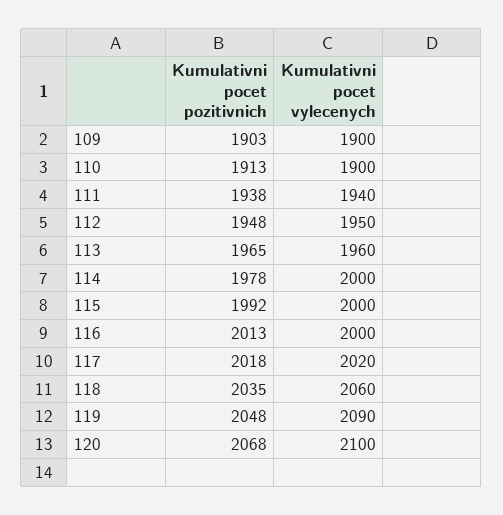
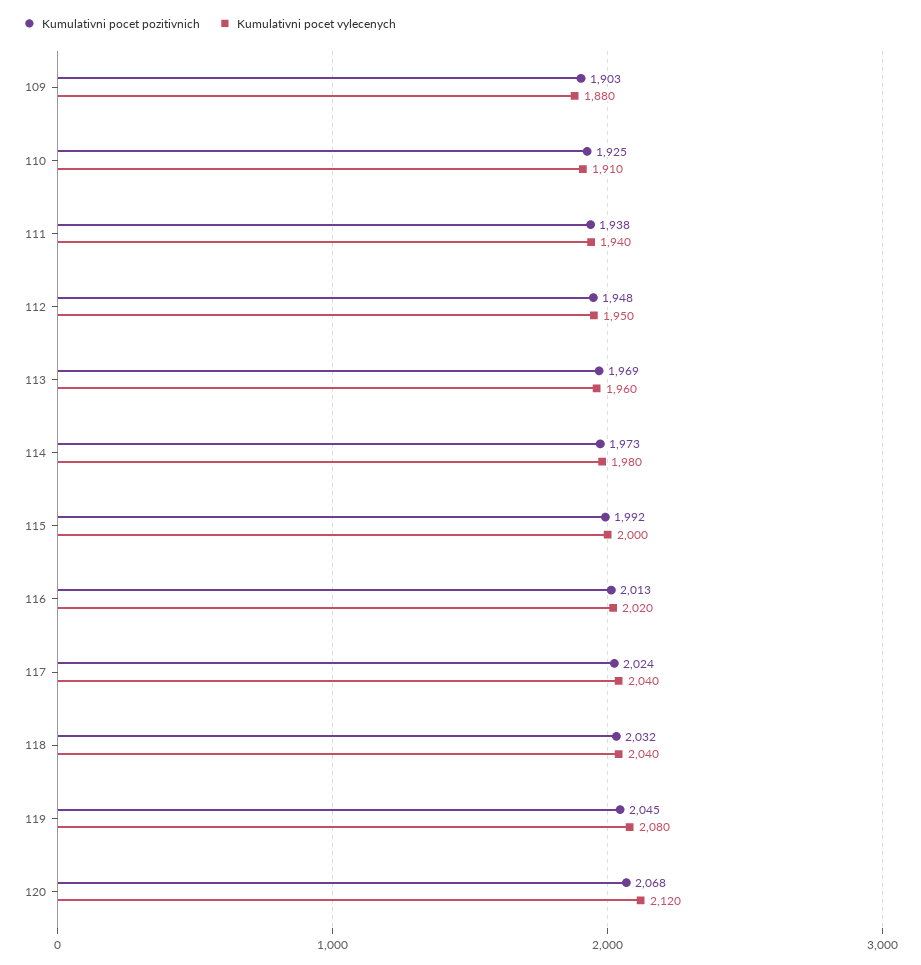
Kumulativni pocet vylecenych, 109: 1900 -> 1880
Kumulativni pocet pozitivnich, 110: 1913 -> 1925
Kumulativni pocet vylecenych, 110: 1900 -> 1910
Kumulativni pocet pozitivnich, 113: 1965 -> 1969
Kumulativni pocet pozitivnich, 114: 1978 -> 1973
Kumulativni pocet vylecenych, 114: 2000 -> 1980
Kumulativni pocet vylecenych, 116: 2000 -> 2020
Kumulativni pocet pozitivnich, 117: 2018 -> 2024
Kumulativni pocet vylecenych, 117: 2020 -> 2040
Kumulativni pocet pozitivnich, 118: 2035 -> 2032
Kumulativni pocet vylecenych, 118: 2060 -> 2040
Kumulativni pocet pozitivnich, 119: 2048 -> 2045
Kumulativni pocet vylecenych, 119: 2090 -> 2080
Kumulativni pocet vylecenych, 120: 2100 -> 2120

